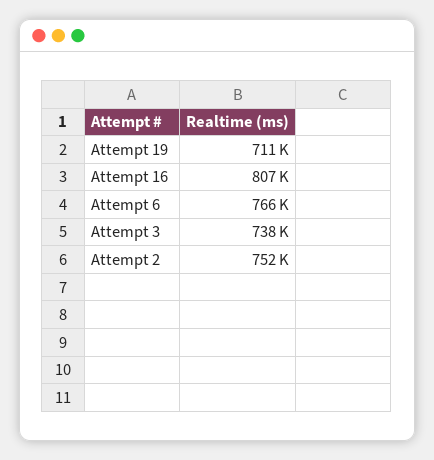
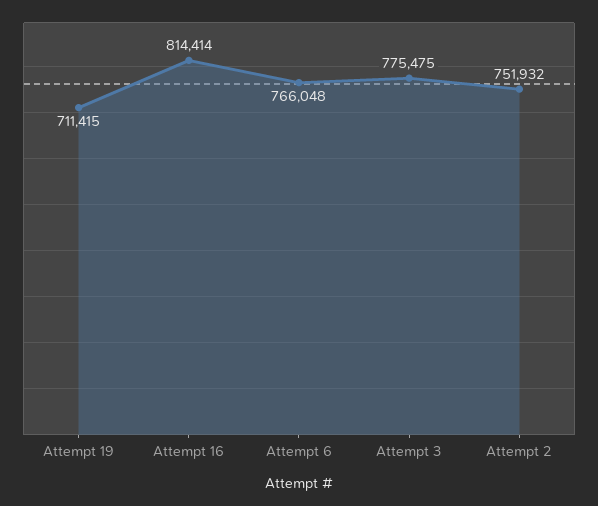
Attempt 16: 807000 -> 814414
Attempt 3: 738000 -> 775475

